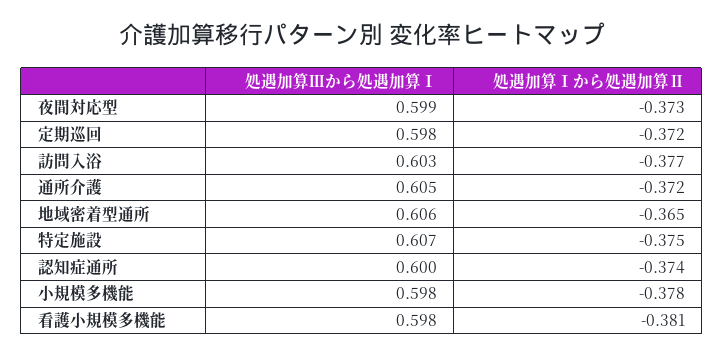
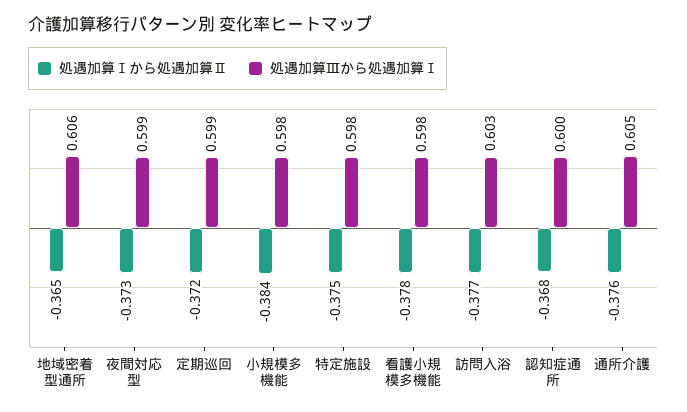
処遇加算Ⅲから処遇加算Ⅰ, 定期巡回: 0.598 -> 0.599
処遇加算Ⅰから処遇加算Ⅱ, 通所介護: -0.372 -> -0.376
処遇加算Ⅲから処遇加算Ⅰ, 特定施設: 0.607 -> 0.598
処遇加算Ⅰから処遇加算Ⅱ, 認知症通所: -0.374 -> -0.368
処遇加算Ⅰから処遇加算Ⅱ, 小規模多機能: -0.378 -> -0.384
処遇加算Ⅰから処遇加算Ⅱ, 看護小規模多機能: -0.381 -> -0.378

